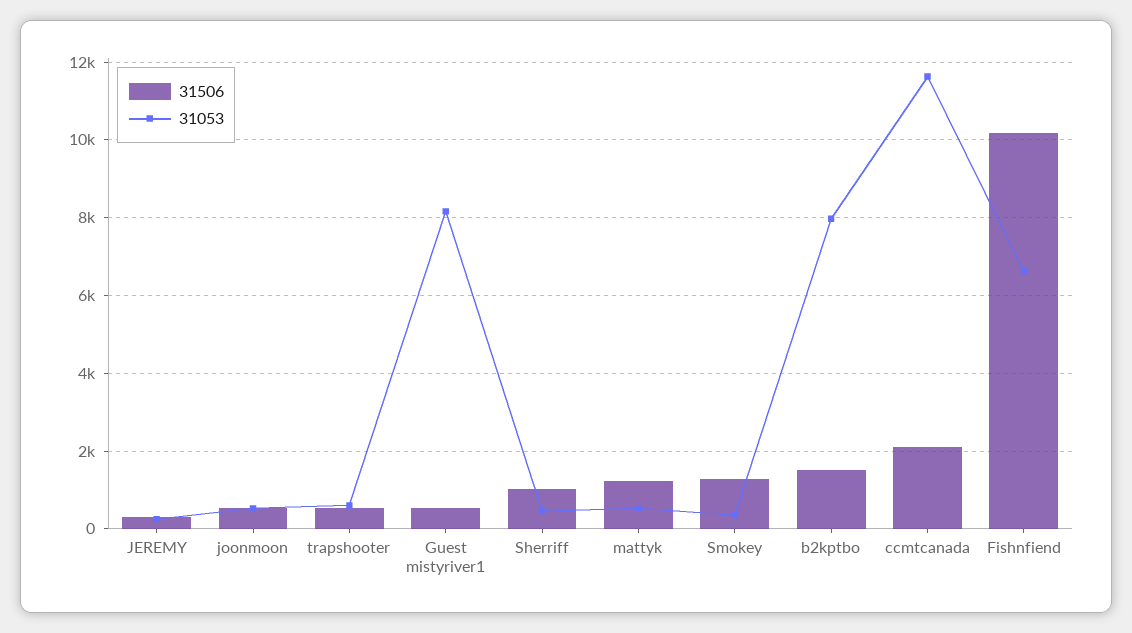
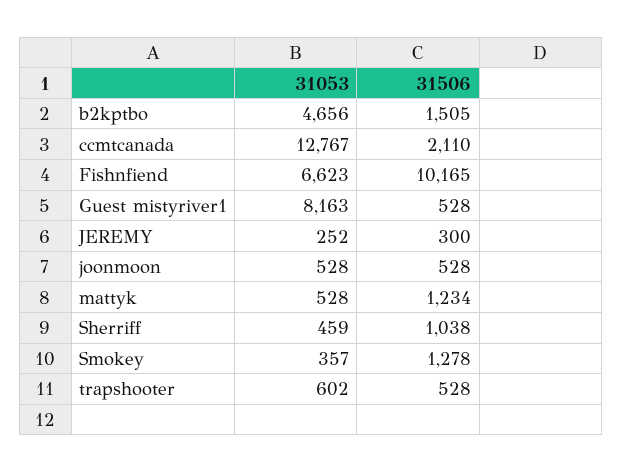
31053, b2kptbo: 8000 -> 4656
31053, ccmtcanada: 11600 -> 12767

